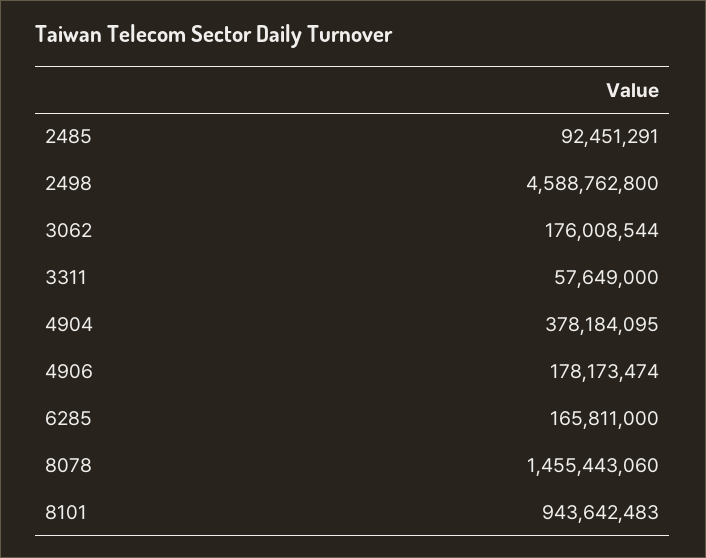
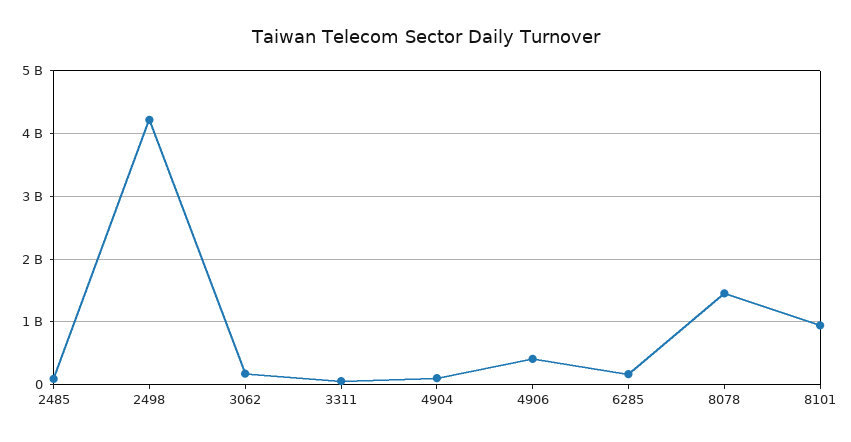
2498: 4588762800 -> 4200000000
4904: 378184095 -> 100000000
4906: 178173474 -> 400000000

